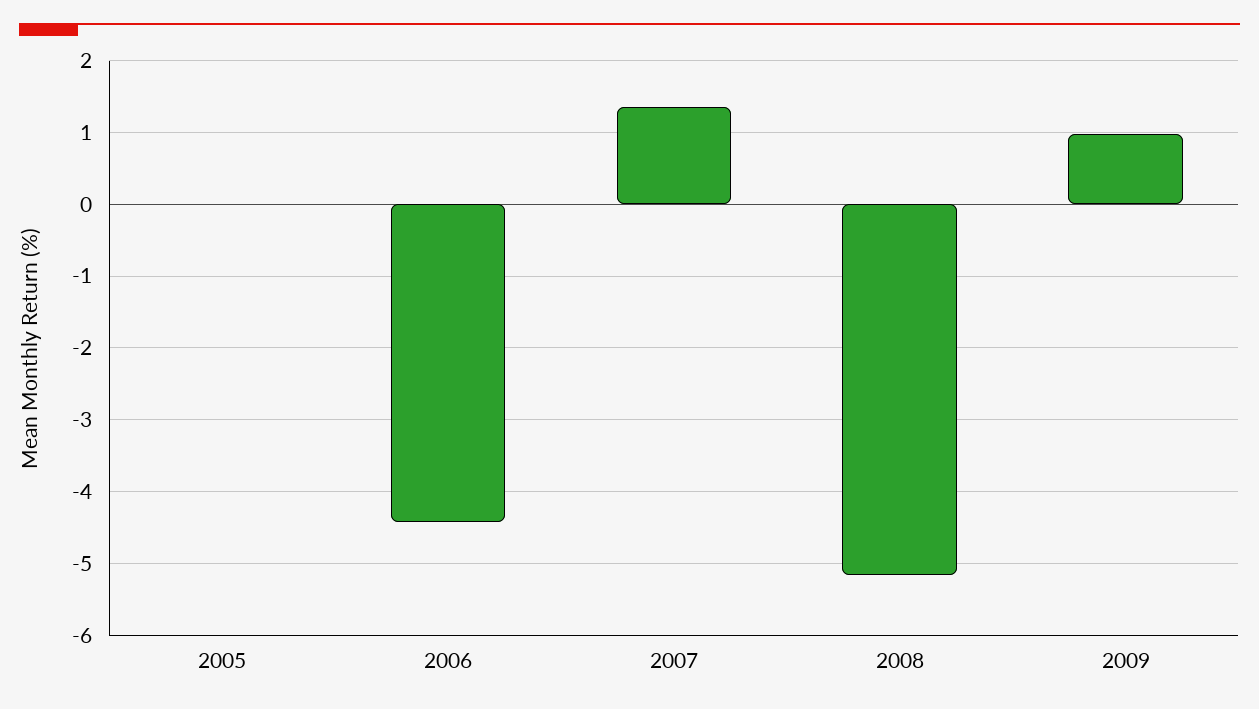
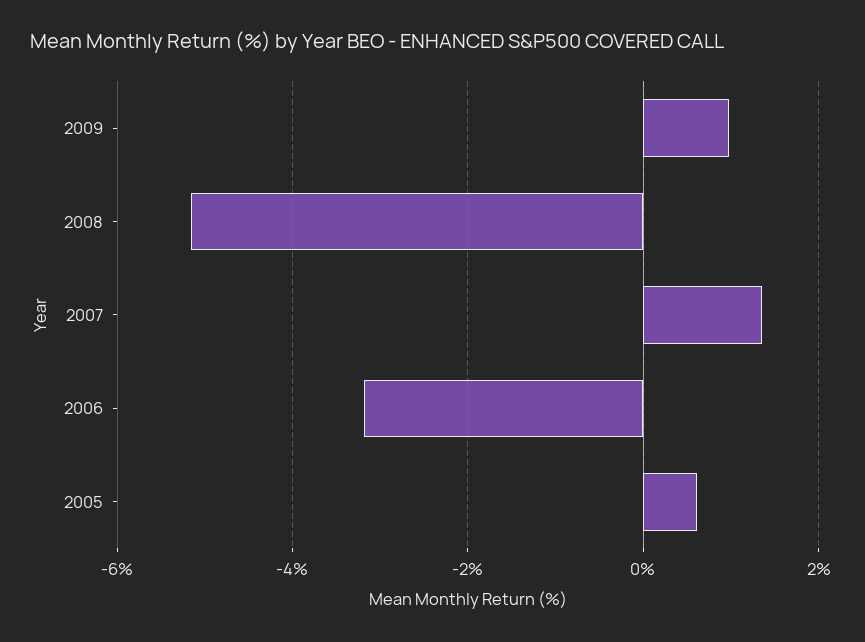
2005: 0 -> 0.6
2006: -4.4 -> -3.2

